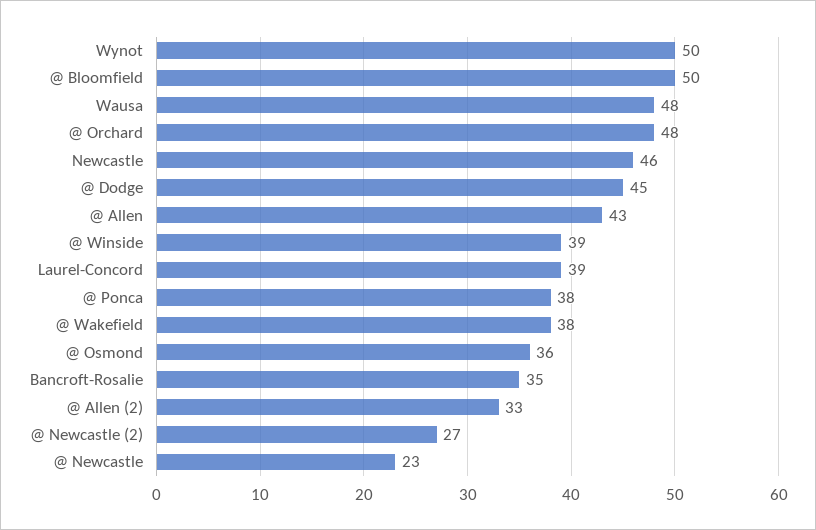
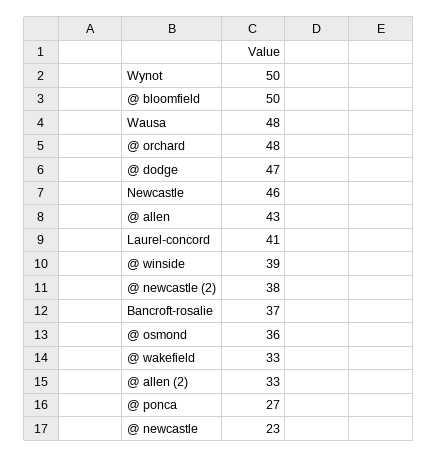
@ Dodge: 45 -> 47
Laurel-Concord: 39 -> 41
@ Ponca: 38 -> 27
@ Wakefield: 38 -> 33
Bancroft-Rosalie: 35 -> 37
@ Newcastle (2): 27 -> 38

